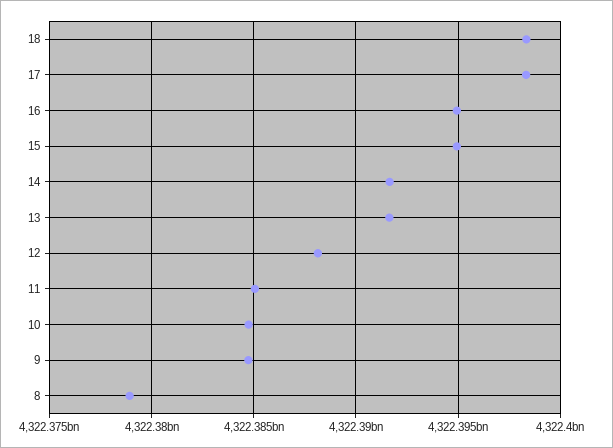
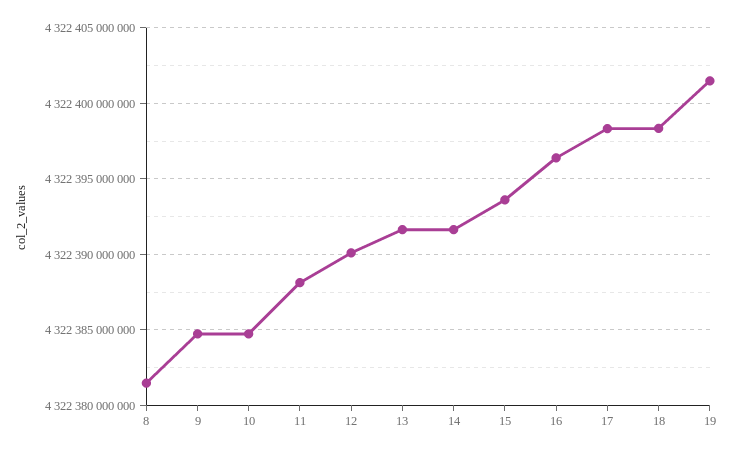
16: 4322395000000 -> 4322396500000
15: 4322395000000 -> 4322393500000
12: 4322388000000 -> 4322390000000
11: 4322385000000 -> 4322388000000
8: 4322379000000 -> 4322381500000
19: none -> 4322401500000

